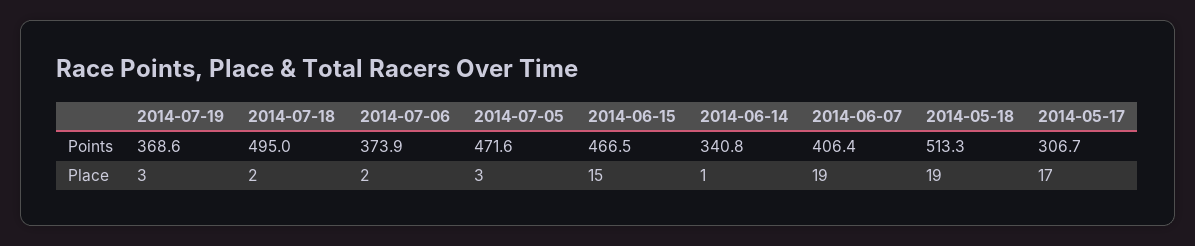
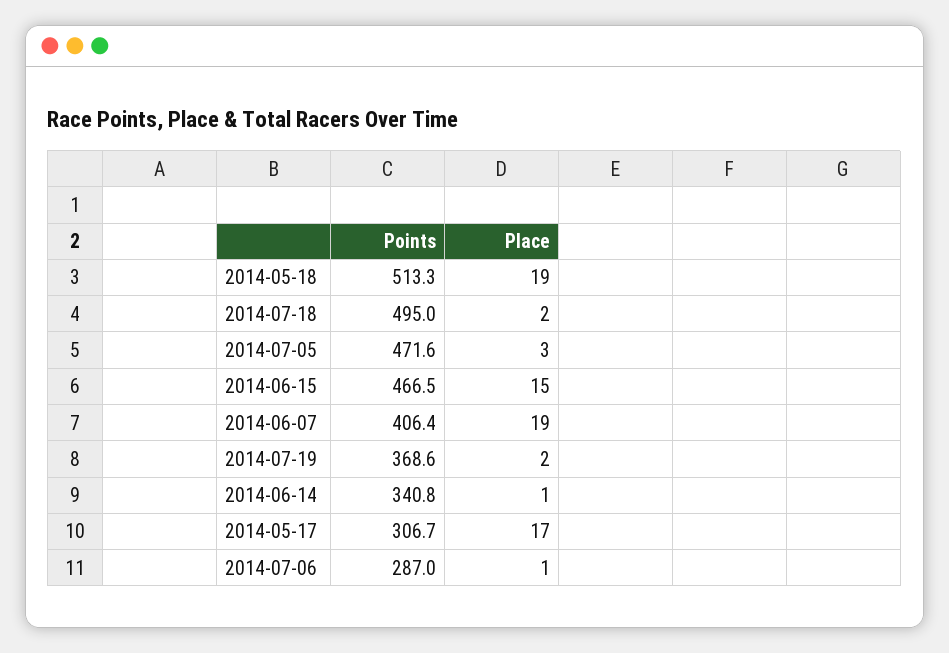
2014-07-06, Points: 373.9 -> 287
2014-07-19, Place: 3 -> 2
2014-07-06, Place: 2 -> 1

